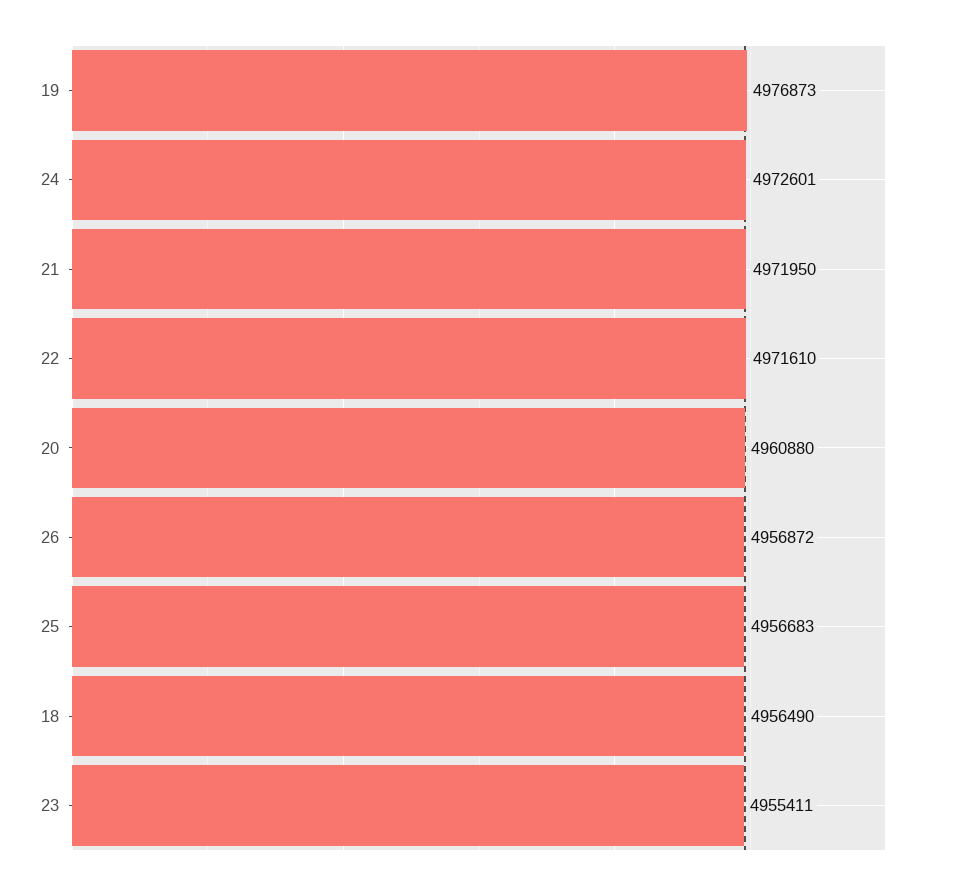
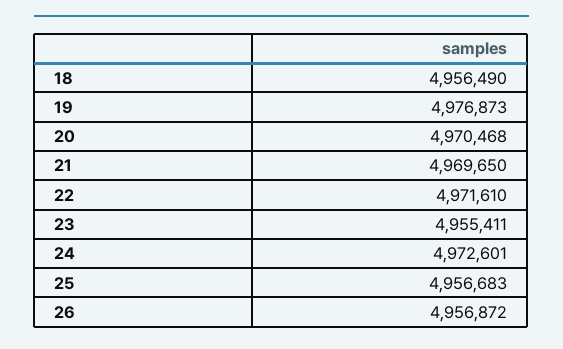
21: 4971950 -> 4969650
20: 4960880 -> 4970468

